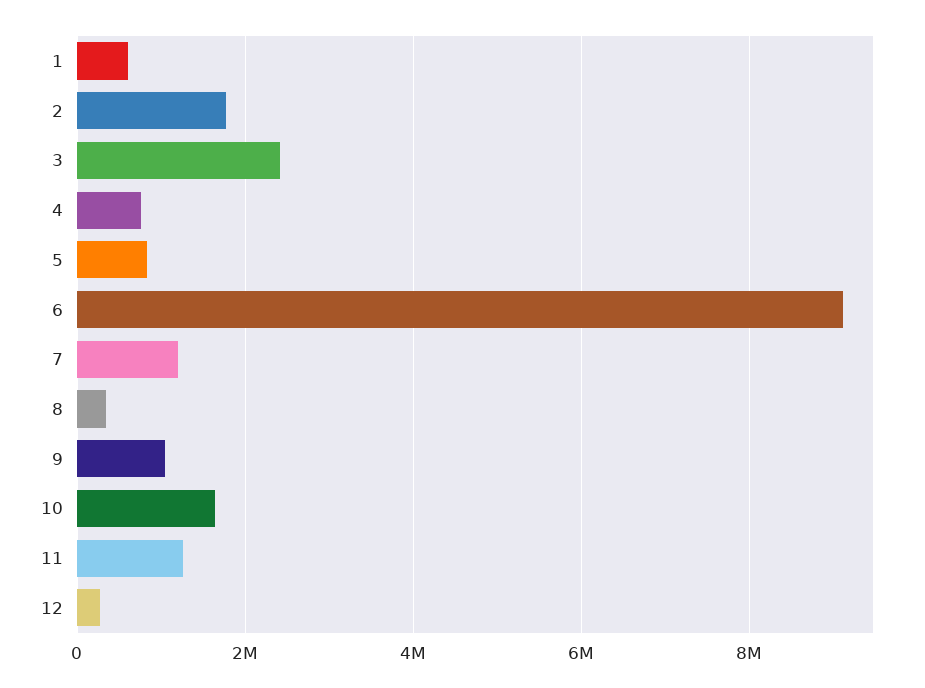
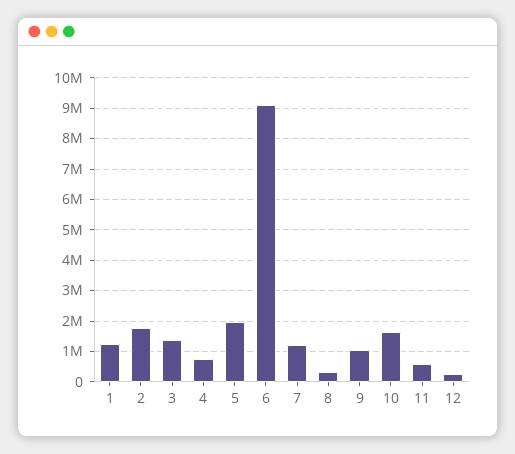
1: 600000 -> 1200000
3: 2400000 -> 1400000
5: 800000 -> 2000000
11: 1200000 -> 600000

